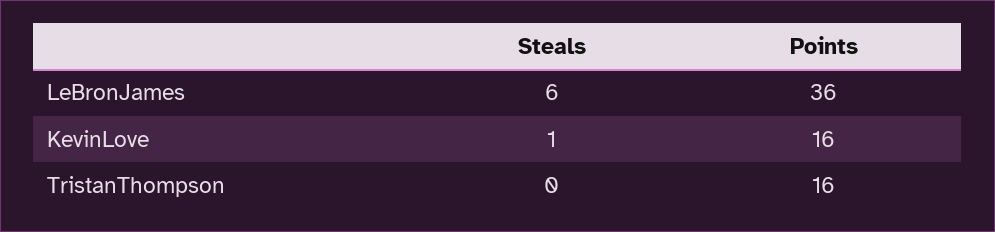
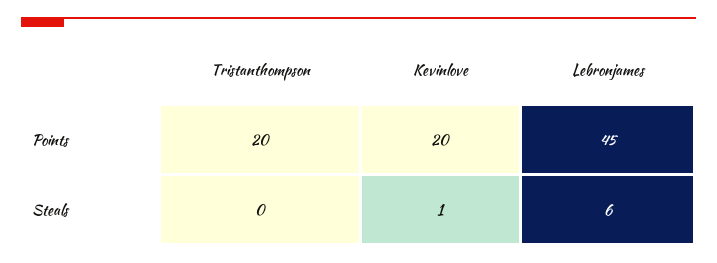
Points, LeBronJames: 36 -> 45
Points, KevinLove: 16 -> 20
Points, TristanThompson: 16 -> 20

